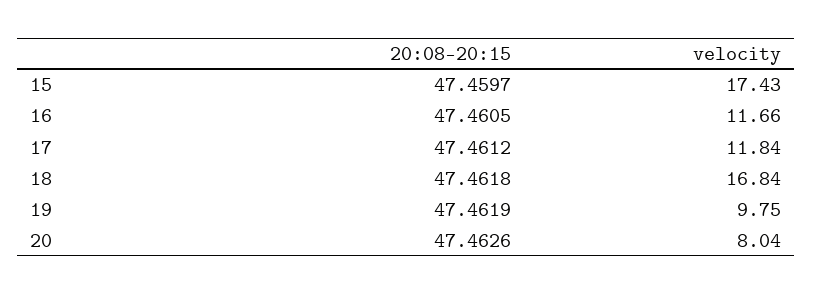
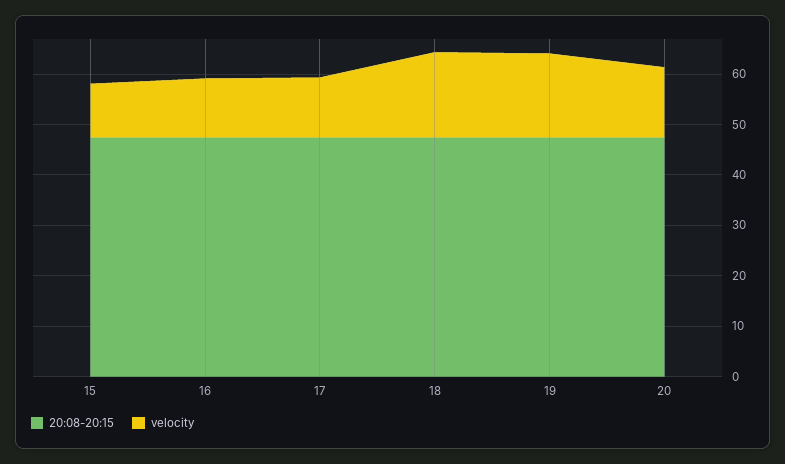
velocity, 15: 17.43 -> 10
velocity, 19: 9.75 -> 16
velocity, 20: 8.04 -> 14

